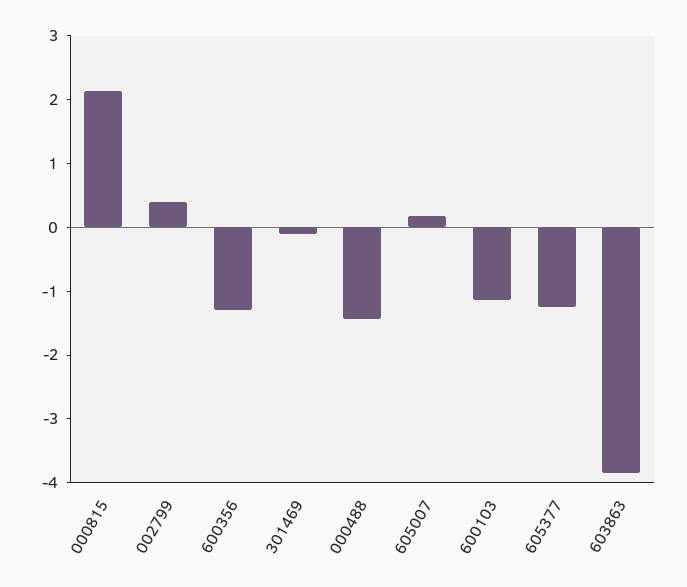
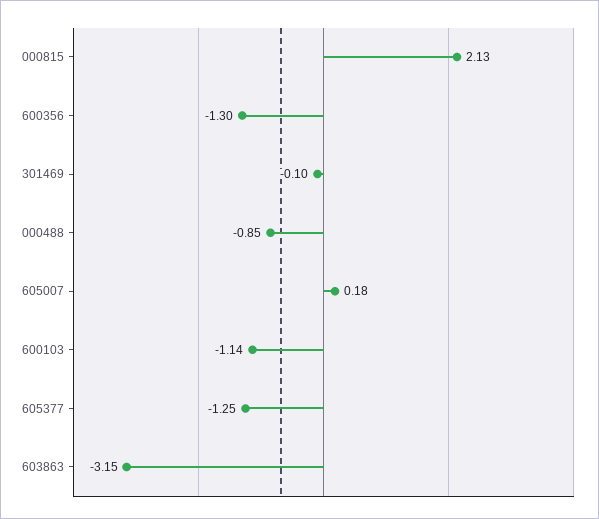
002799: 0.4 -> none
000488: -1.4 -> -0.85
603863: -3.8 -> -3.15

